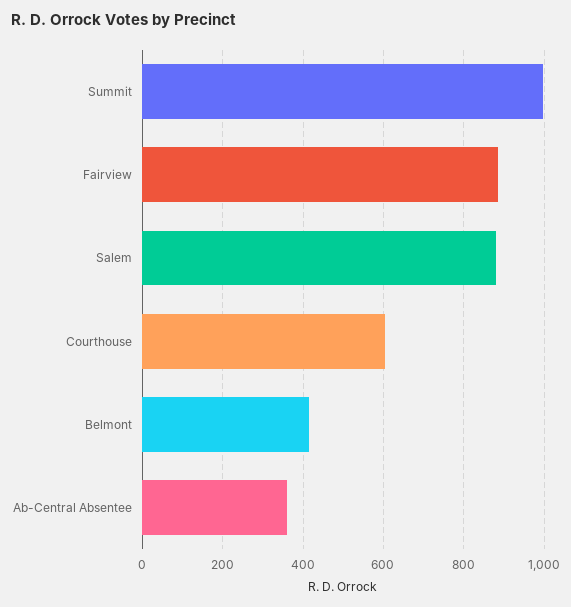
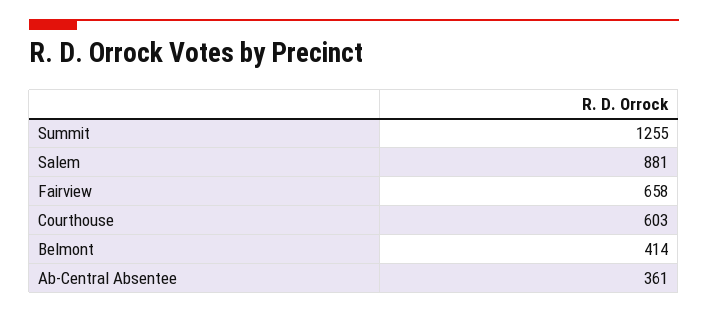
Summit: 1000 -> 1255
Fairview: 880 -> 658

